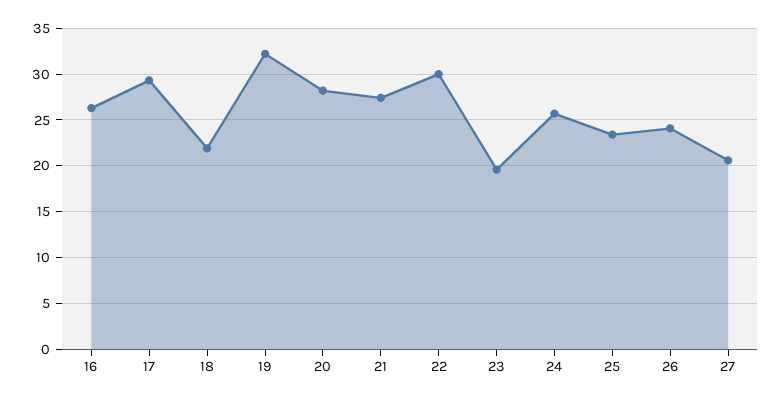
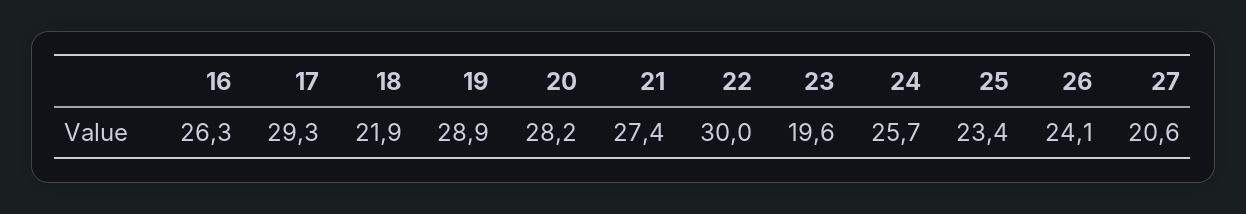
19: 32 -> 28.9

